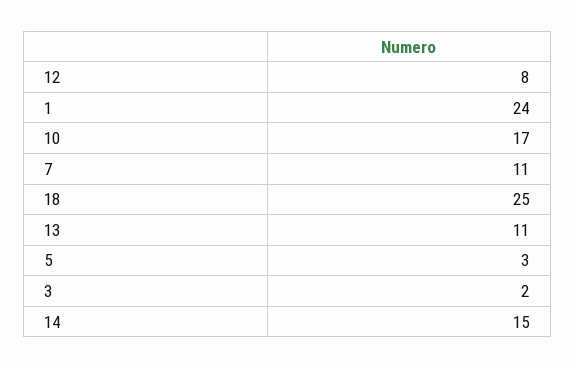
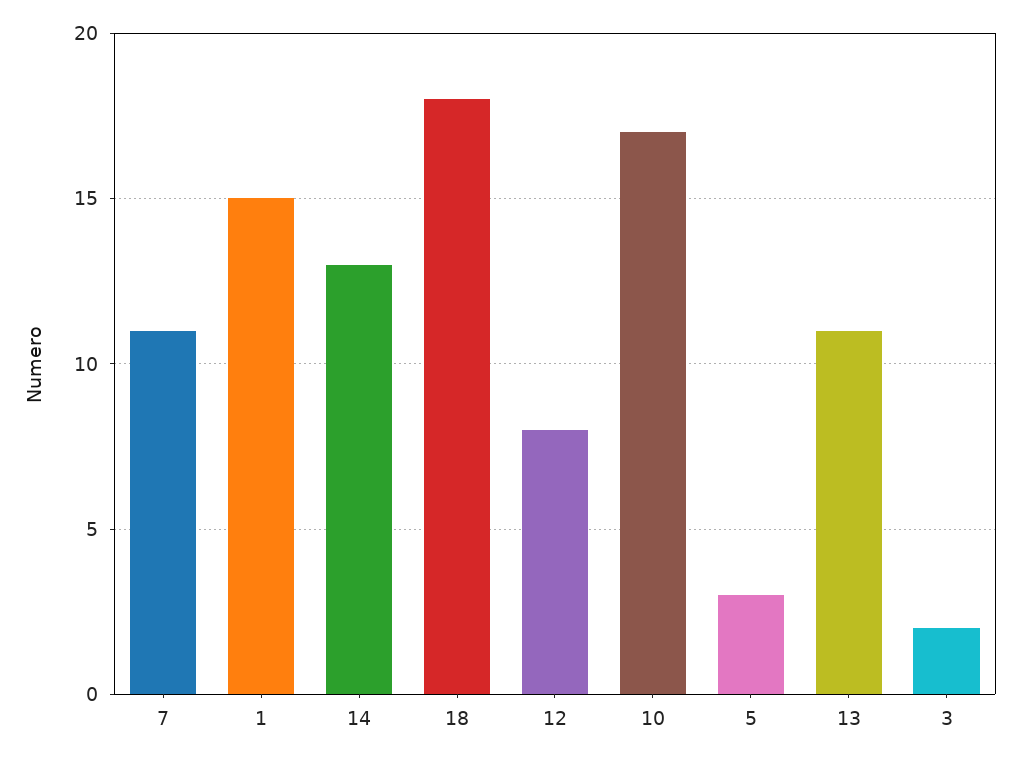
1: 24 -> 15
18: 25 -> 18
14: 15 -> 13

